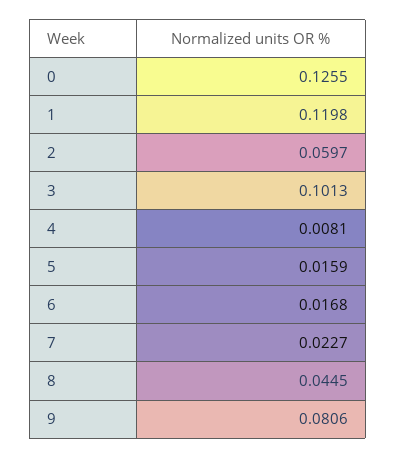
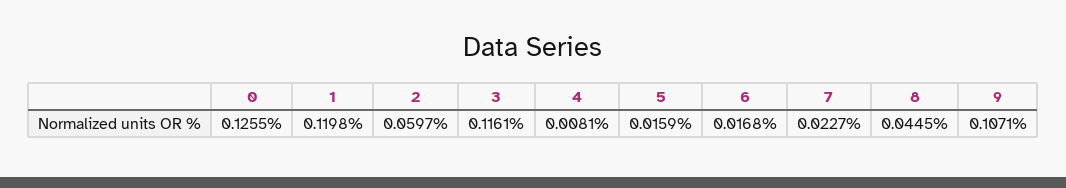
3: 0.1013 -> 0.1161
9: 0.0806 -> 0.1071

